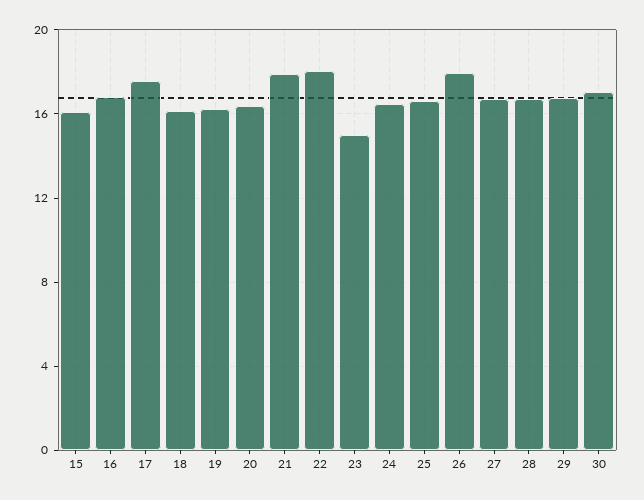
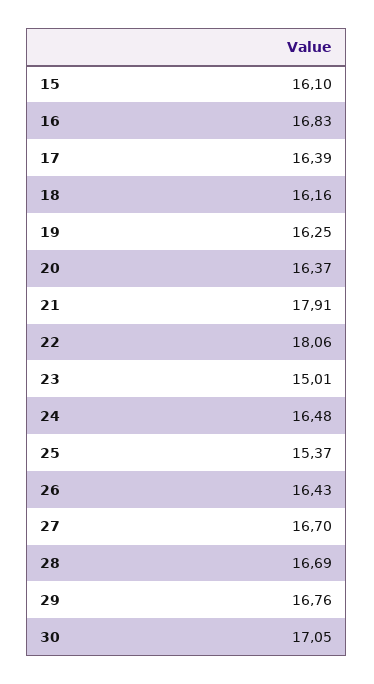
17: 17.5 -> 16.39
25: 16.5 -> 15.37
26: 18 -> 16.43

